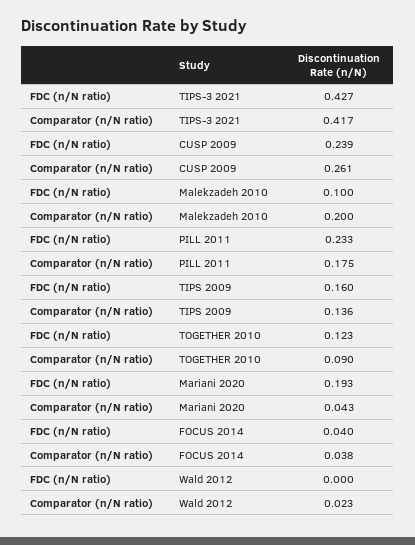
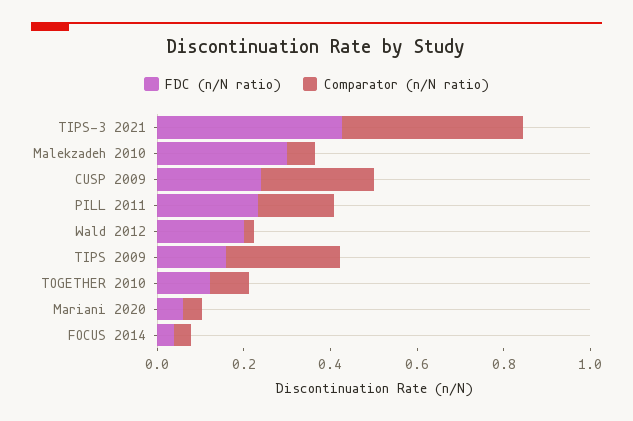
FDC (n/N ratio), Malekzadeh 2010: 0.1 -> 0.3
Comparator (n/N ratio), Malekzadeh 2010: 0.2 -> 0.05
Comparator (n/N ratio), TIPS 2009: 0.136 -> 0.25
FDC (n/N ratio), Mariani 2020: 0.193 -> 0.05
FDC (n/N ratio), Wald 2012: 0 -> 0.2

